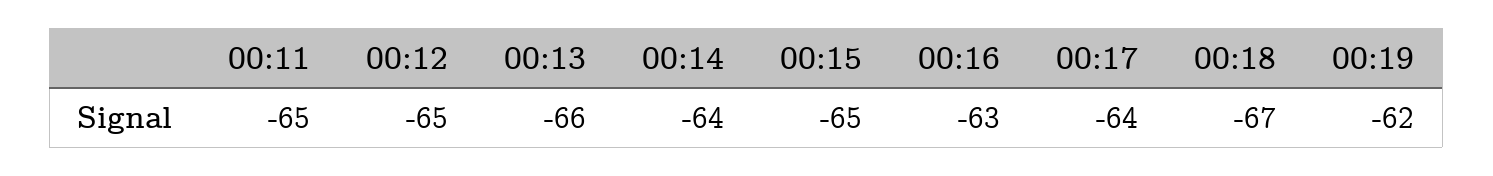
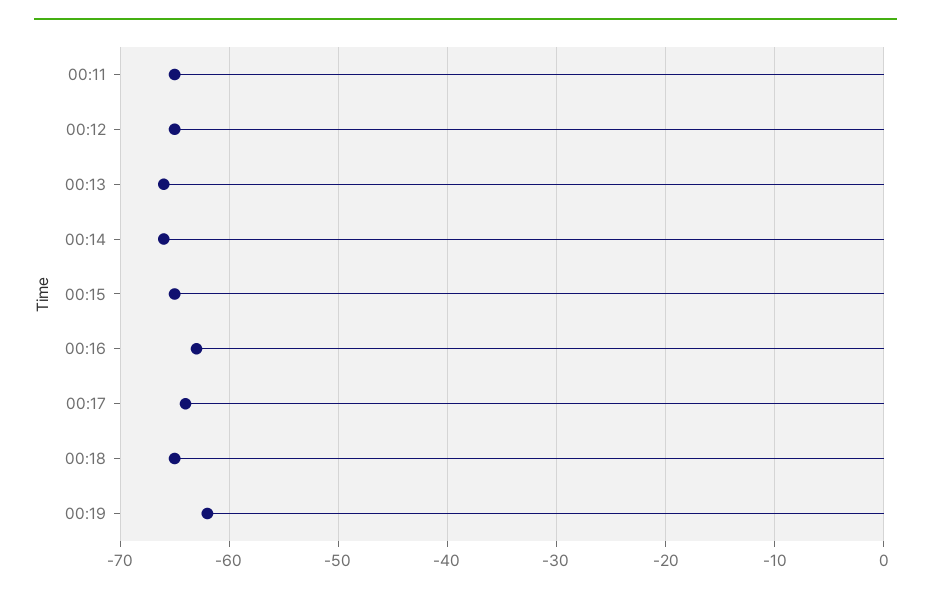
00:14: -64 -> -66
00:18: -67 -> -65

